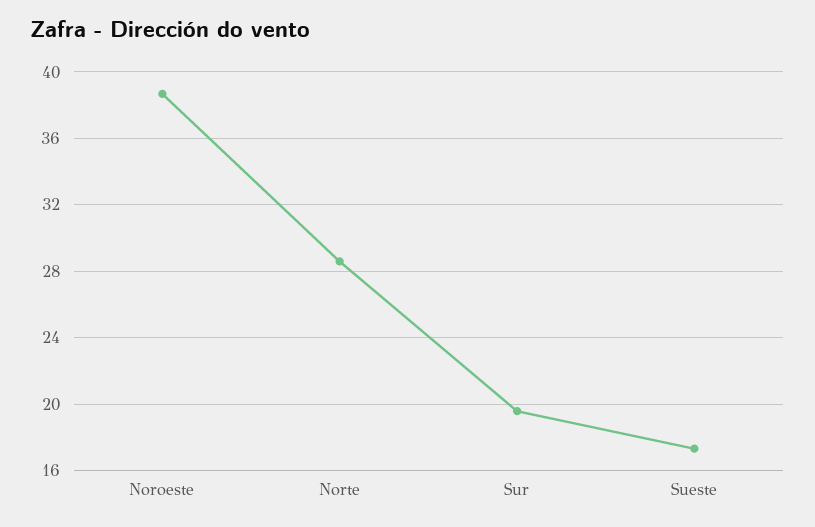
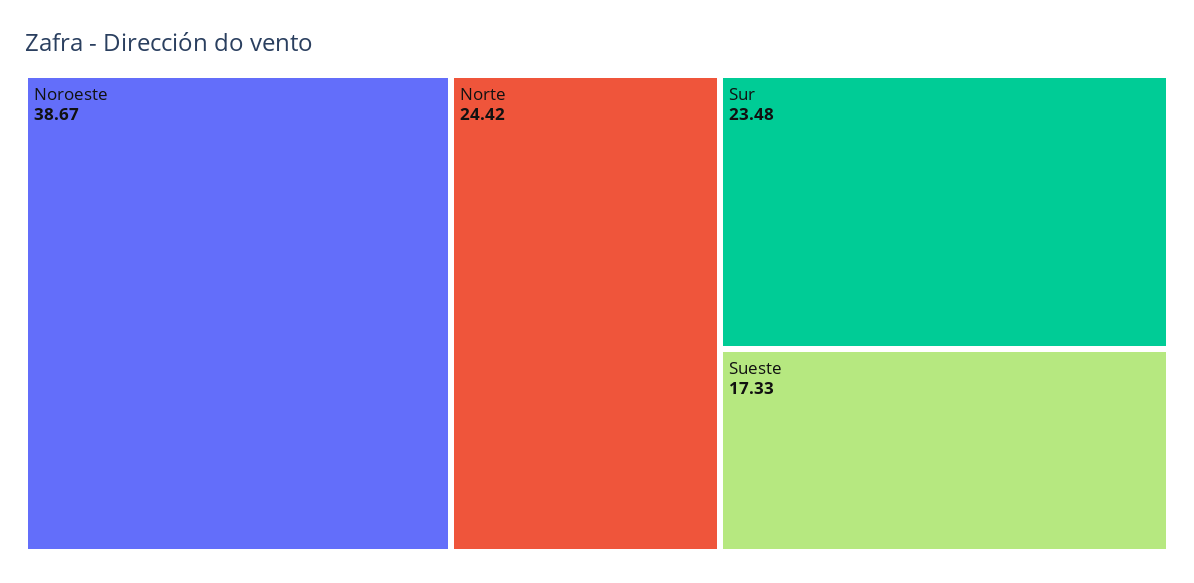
Norte: 28.5 -> 24.42
Sur: 19.5 -> 23.48

